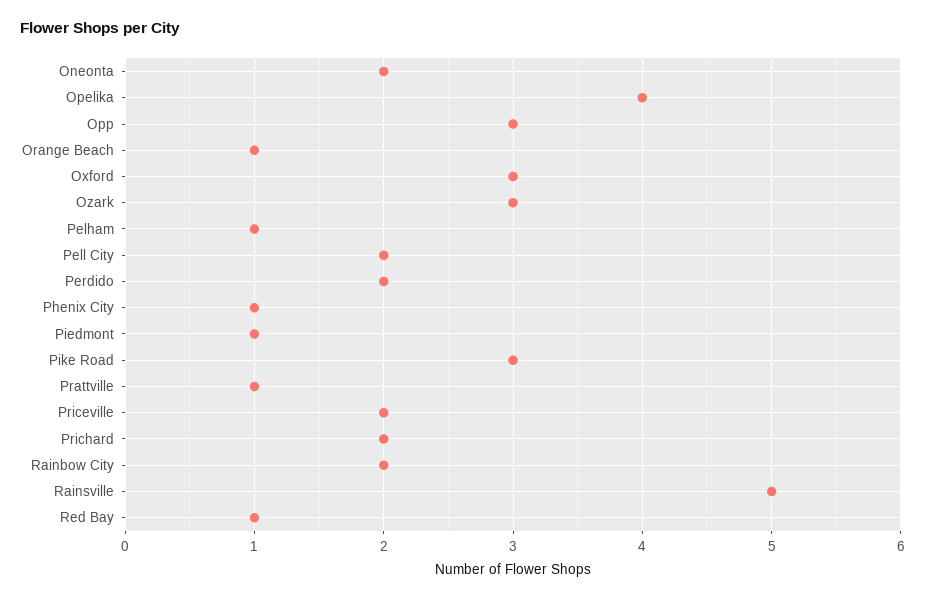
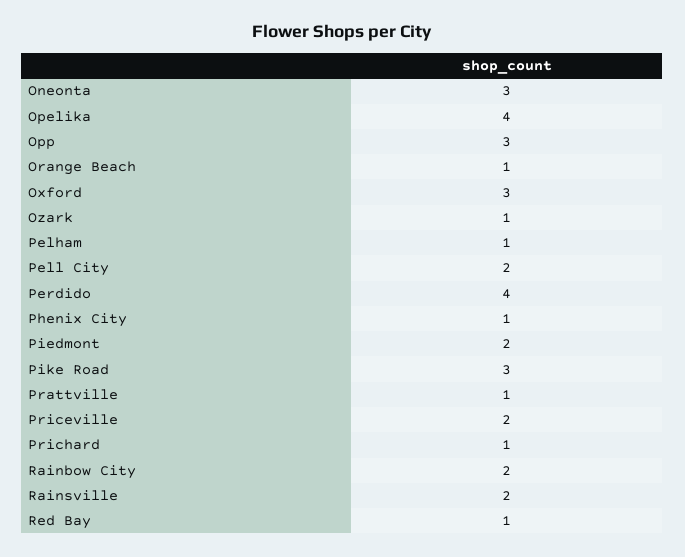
Oneonta: 2 -> 3
Ozark: 3 -> 1
Perdido: 2 -> 4
Piedmont: 1 -> 2
Prichard: 2 -> 1
Rainsville: 5 -> 2

